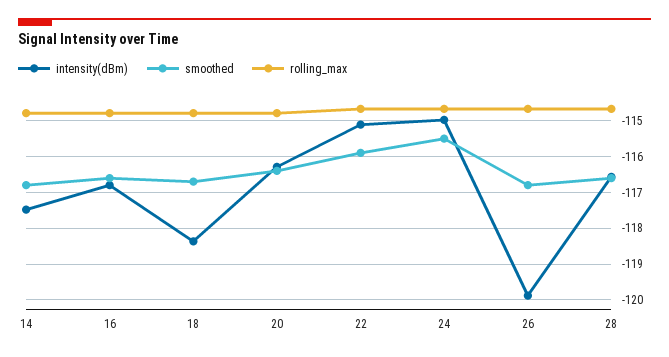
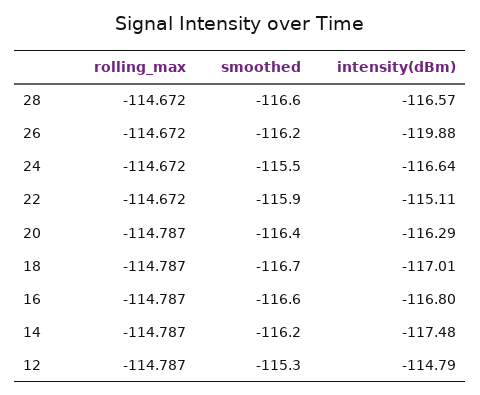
smoothed, 14: -116.8 -> -116.2
intensity(dBm), 18: -118.4 -> -117.01
intensity(dBm), 24: -115 -> -116.64
smoothed, 26: -116.8 -> -116.2
rolling_max, 12: none -> -114.787
smoothed, 12: none -> -115.3
intensity(dBm), 12: none -> -114.79

